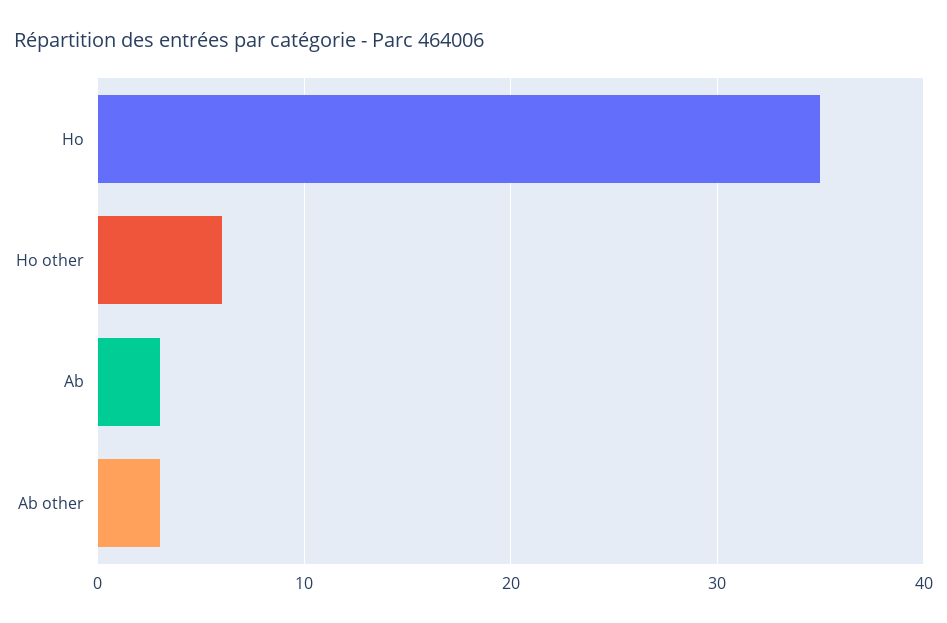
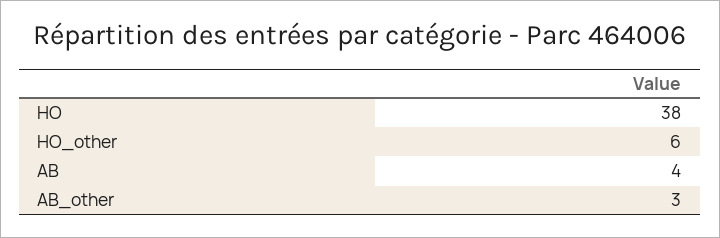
Ho: 35 -> 38
Ab: 3 -> 4

